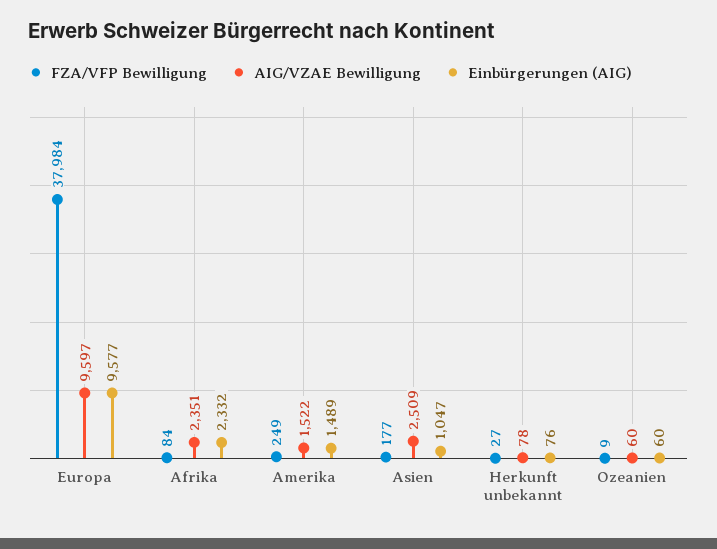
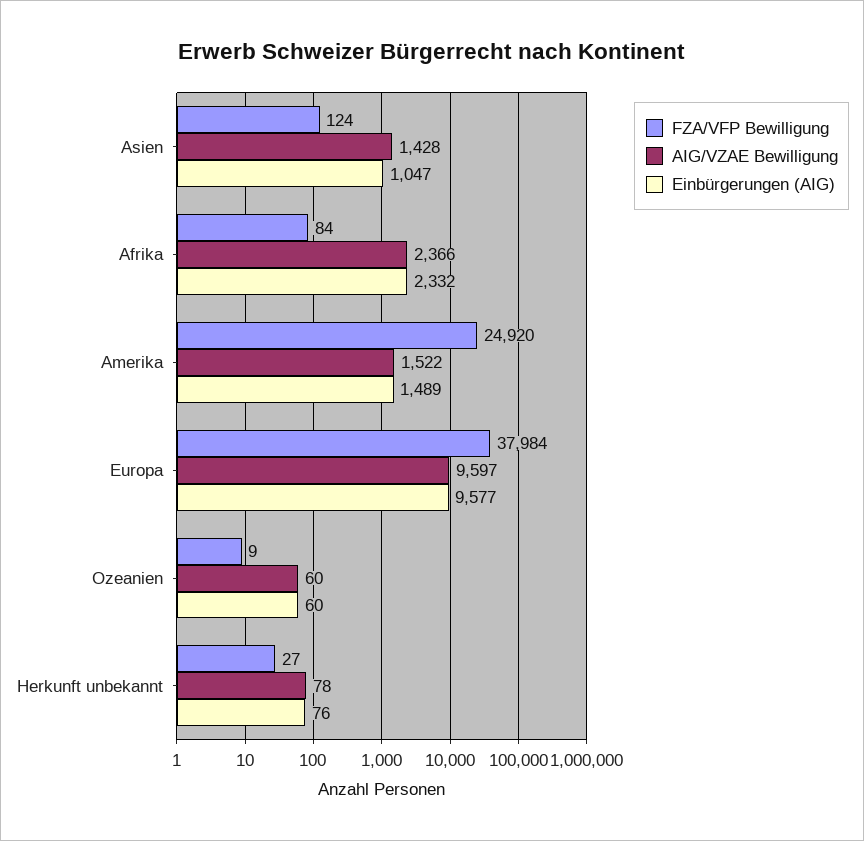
AIG/VZAE Bewilligung, Afrika: 2351 -> 2366
FZA/VFP Bewilligung, Amerika: 249 -> 24920
FZA/VFP Bewilligung, Asien: 177 -> 124
AIG/VZAE Bewilligung, Asien: 2509 -> 1428

